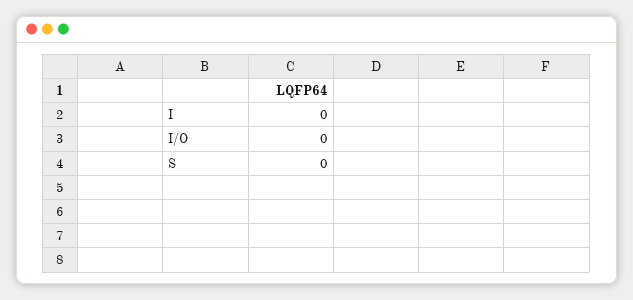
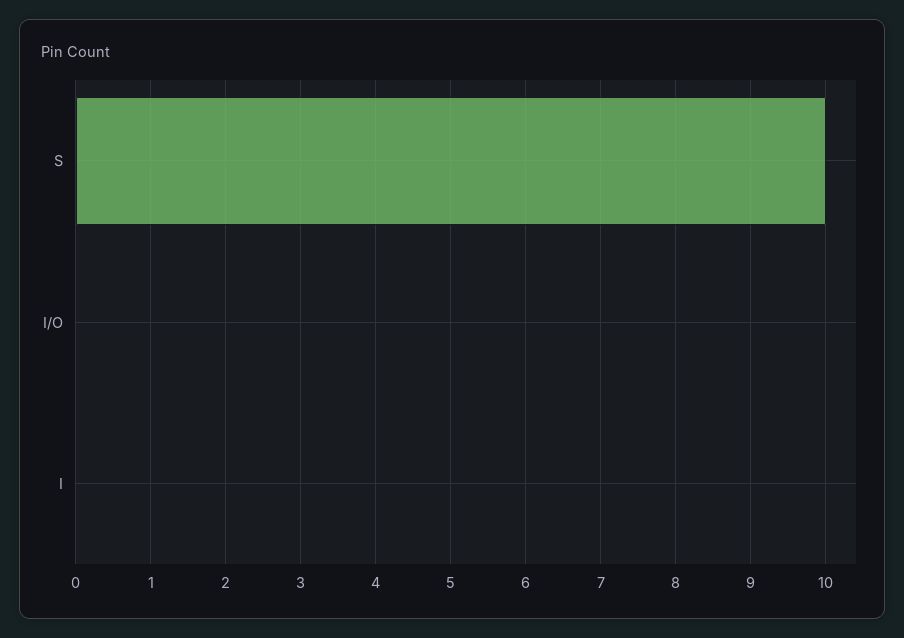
S: 0 -> 10

